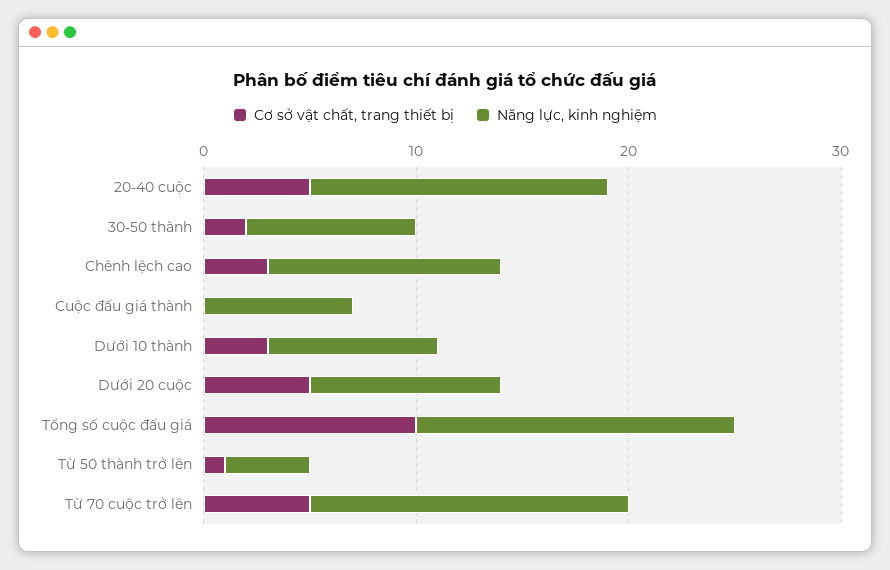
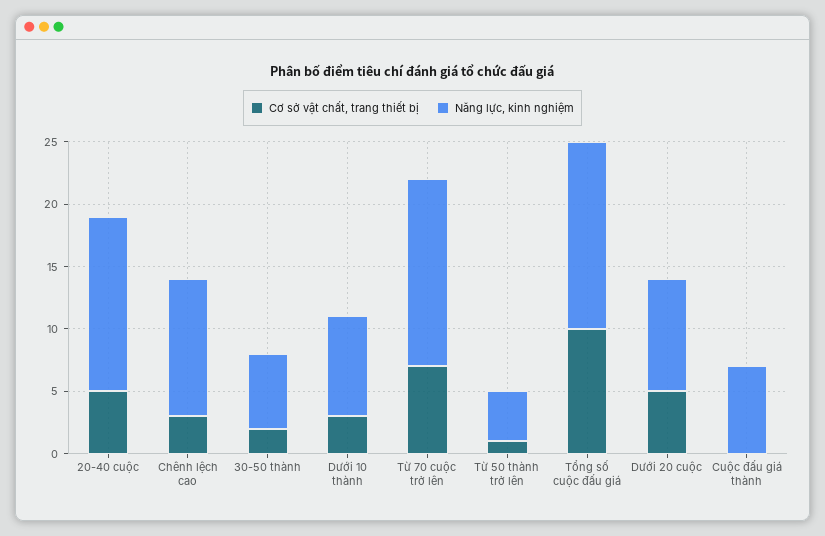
Năng lực, kinh nghiệm, 30-50 thành: 8 -> 6
Cơ sở vật chất, trang thiết bị, Từ 70 cuộc trở lên: 5 -> 7

